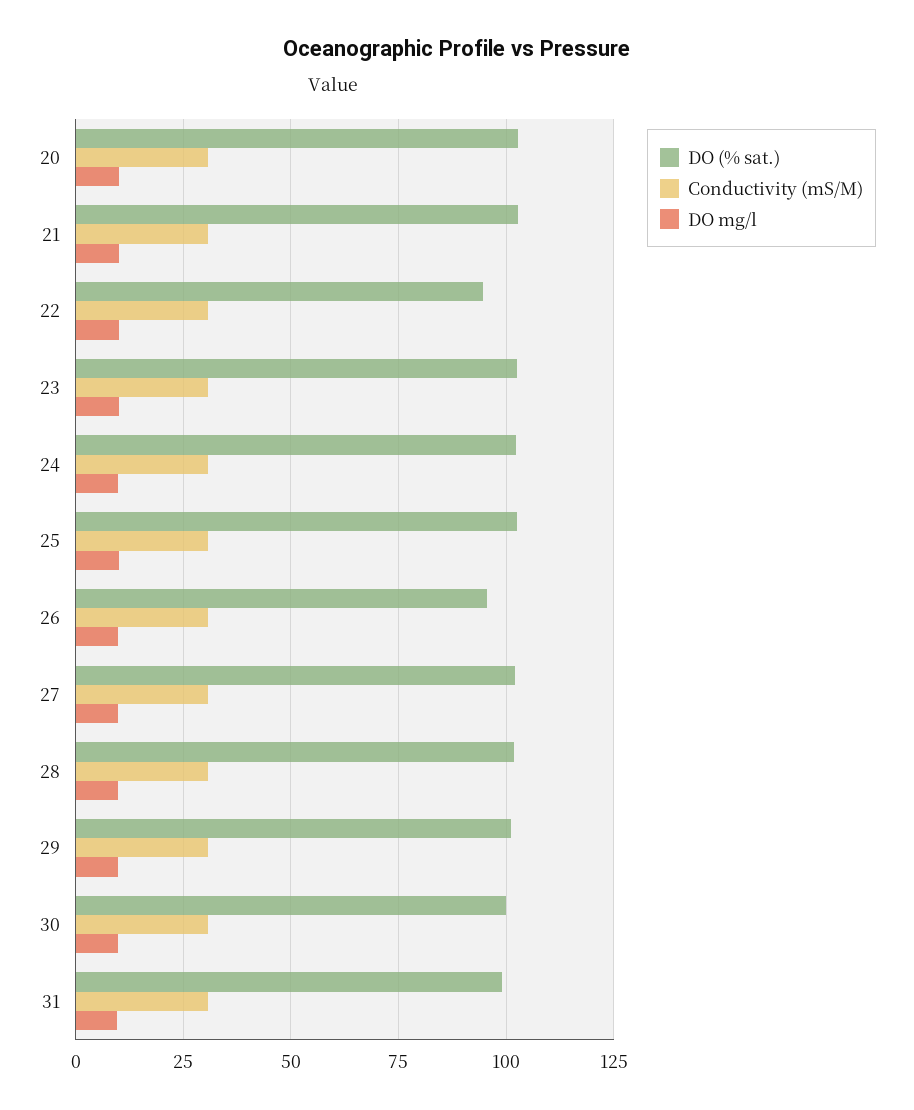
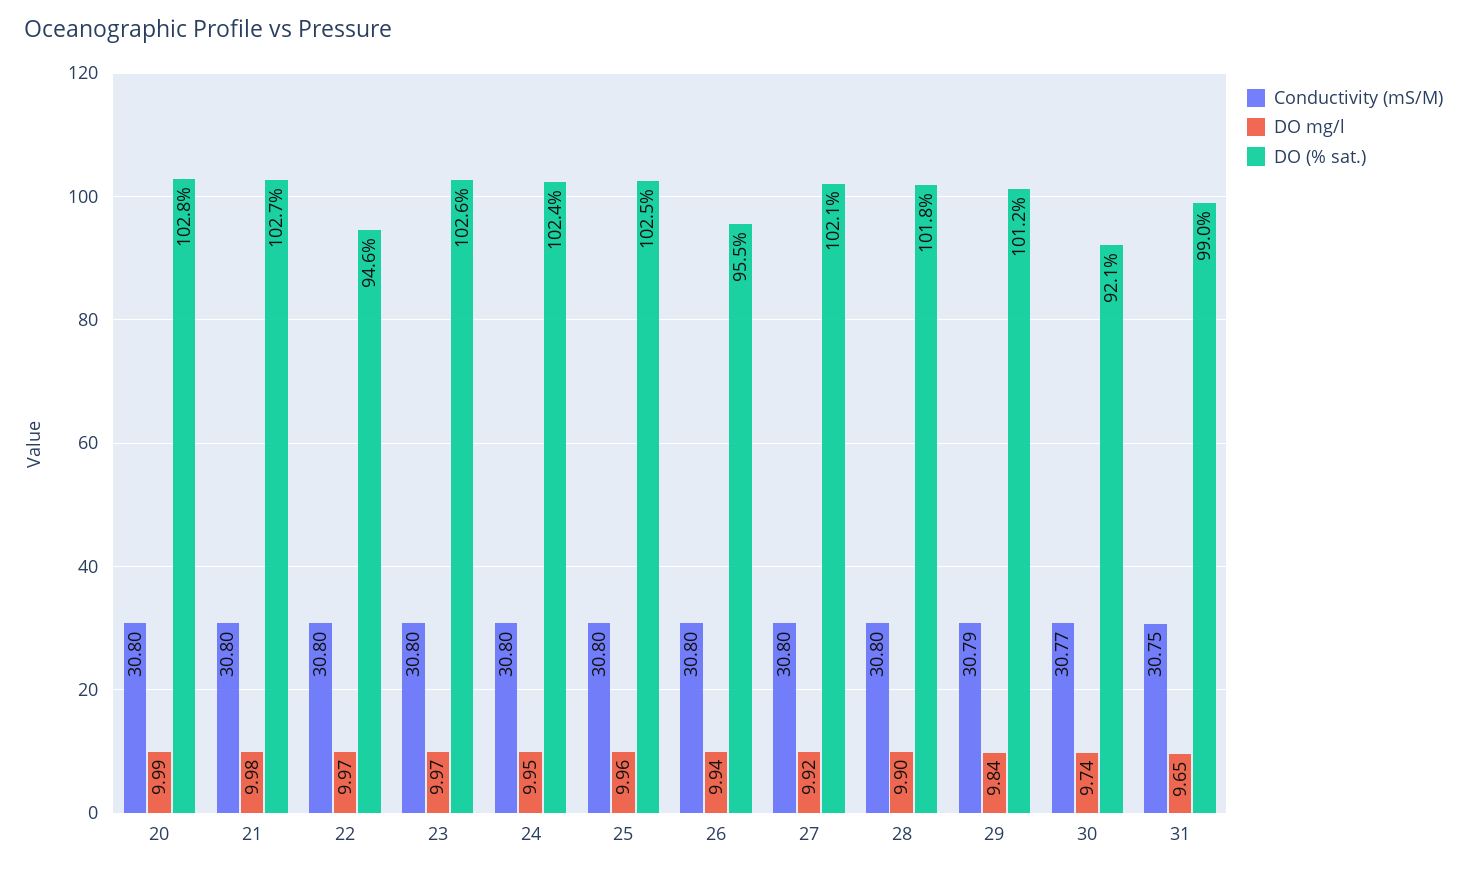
DO (% sat.), 30: 100 -> 92.1

